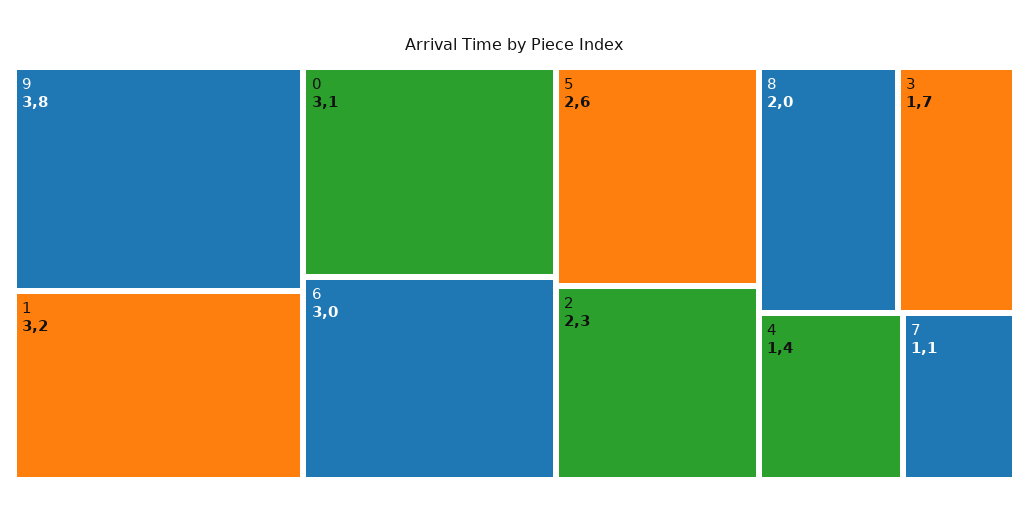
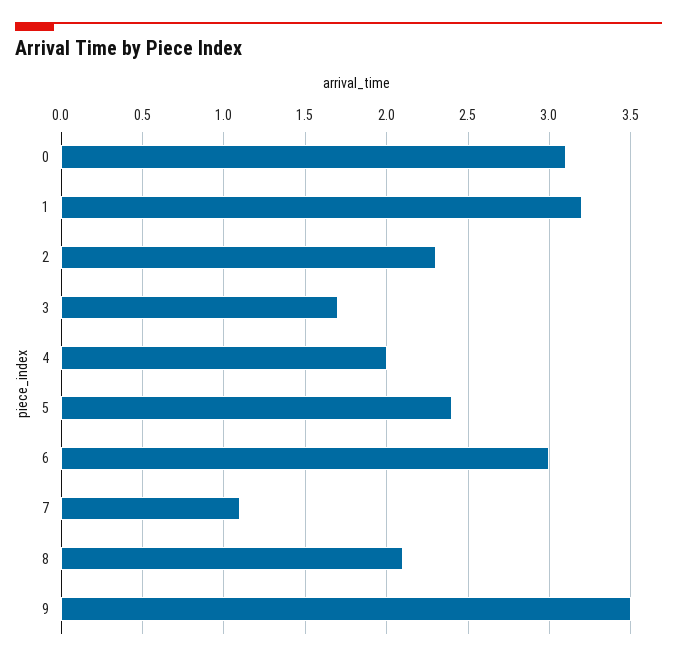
9: 3.8 -> 3.5
5: 2.6 -> 2.4
8: 2 -> 2.1
4: 1.4 -> 2

